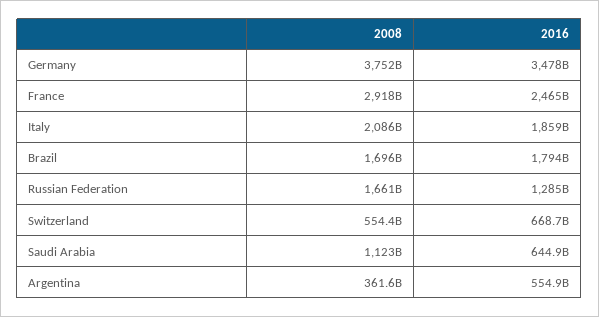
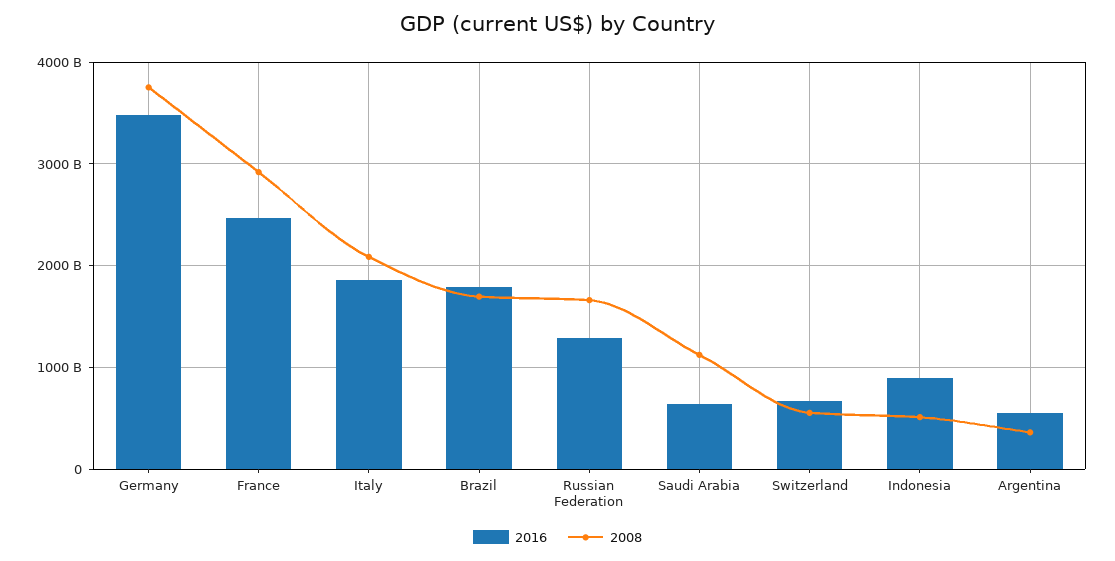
2016, Indonesia: none -> 900000000000
2008, Indonesia: none -> 500000000000

